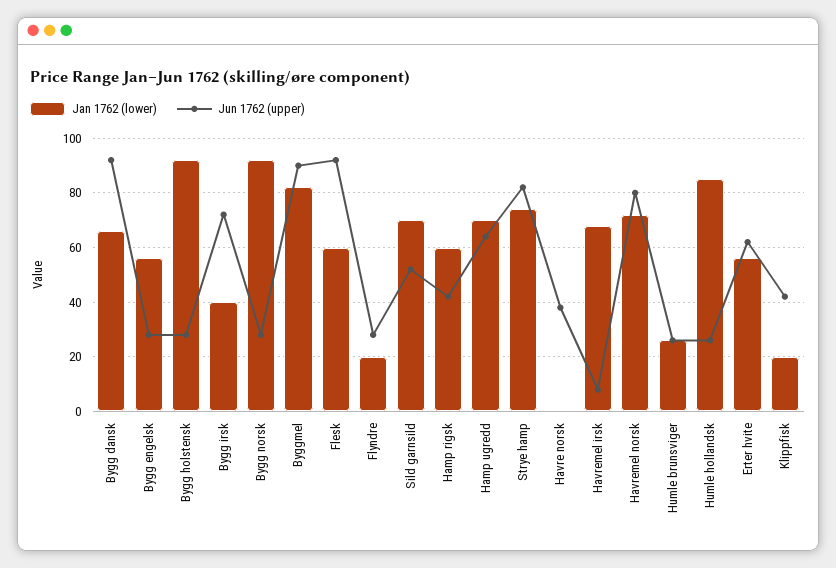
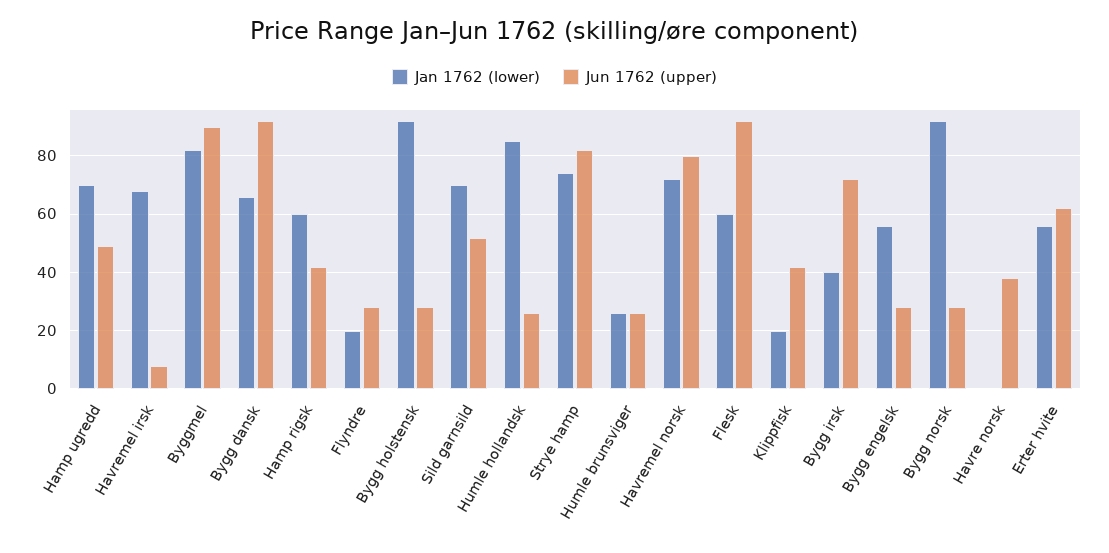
Jun 1762 (upper), Hamp ugredd: 65 -> 50

